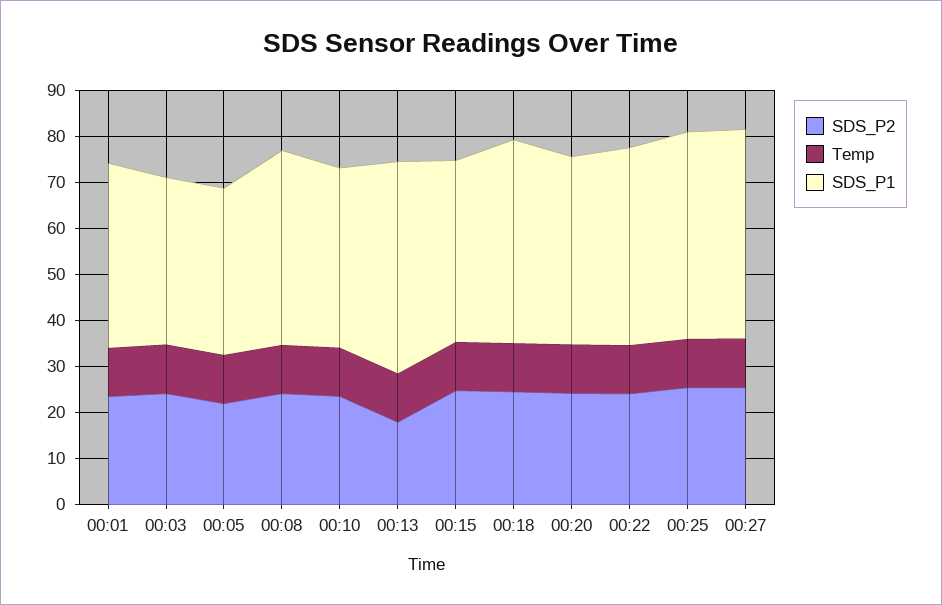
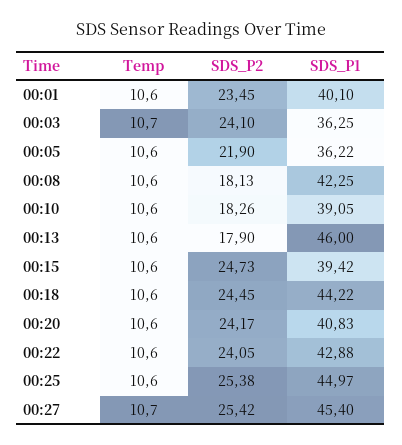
SDS_P2, 00:08: 24 -> 18.13
SDS_P2, 00:10: 24 -> 18.26

